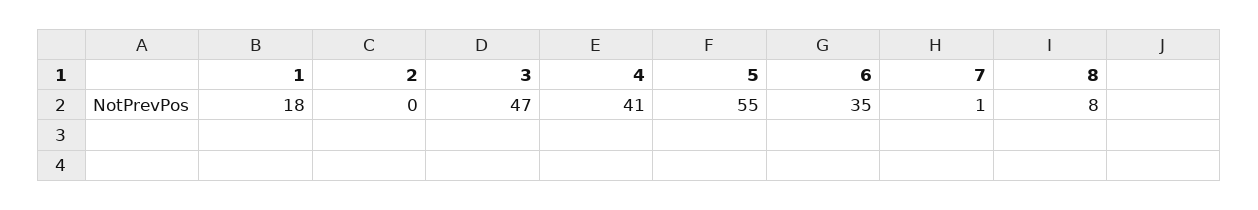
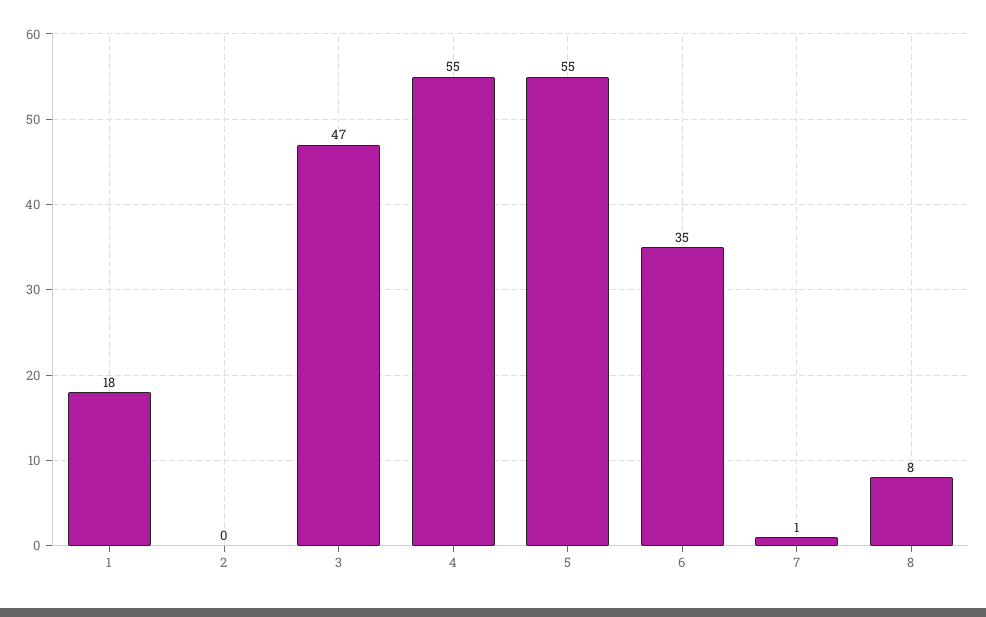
4: 41 -> 55

